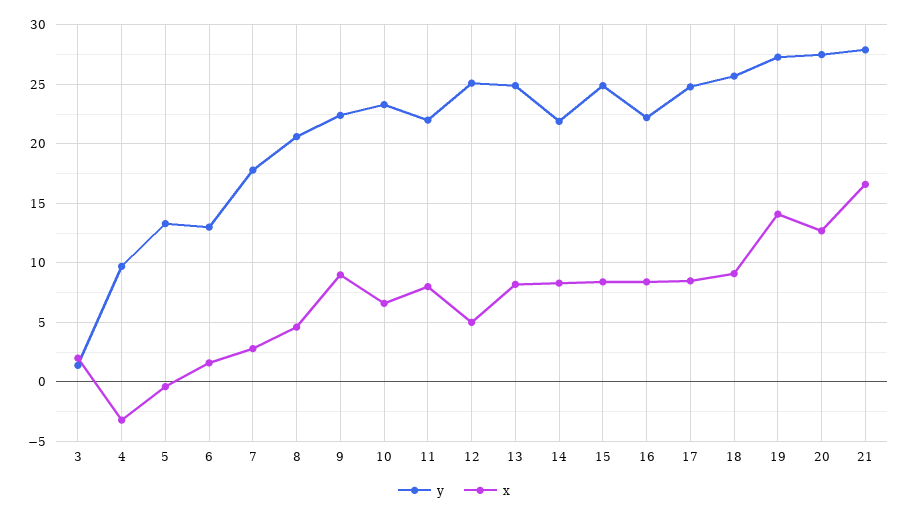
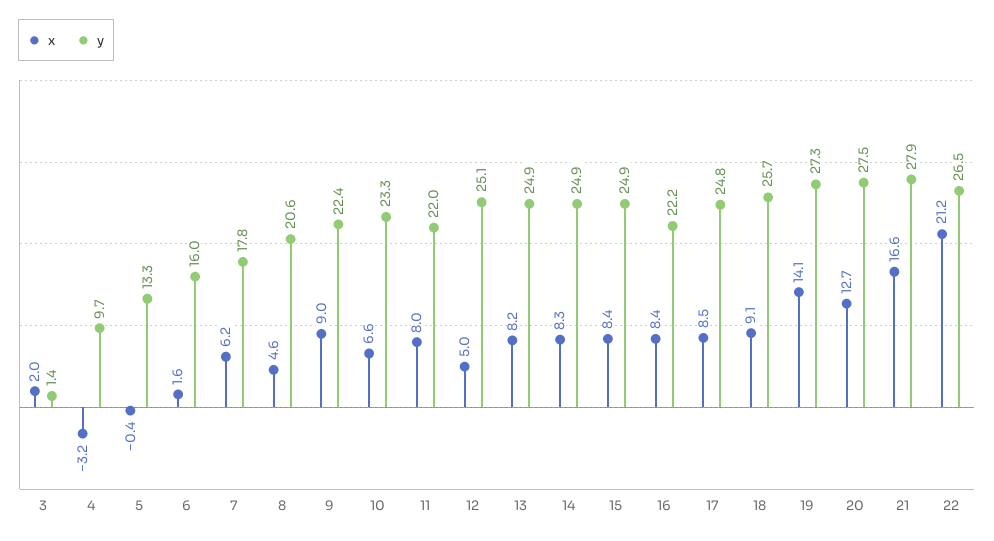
y, 6: 13 -> 16
x, 7: 3 -> 6.2
y, 14: 22 -> 24.9
x, 22: none -> 21.2
y, 22: none -> 26.5

